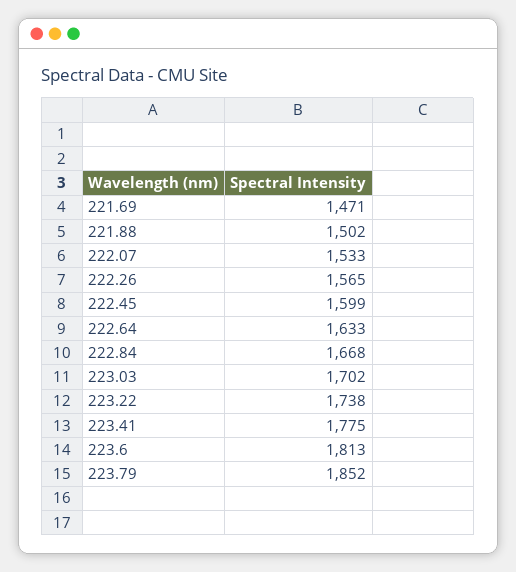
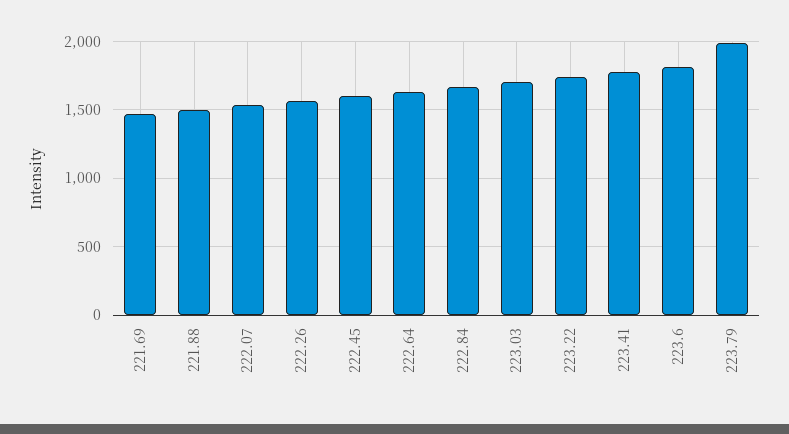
223.79: 1852 -> 2000

